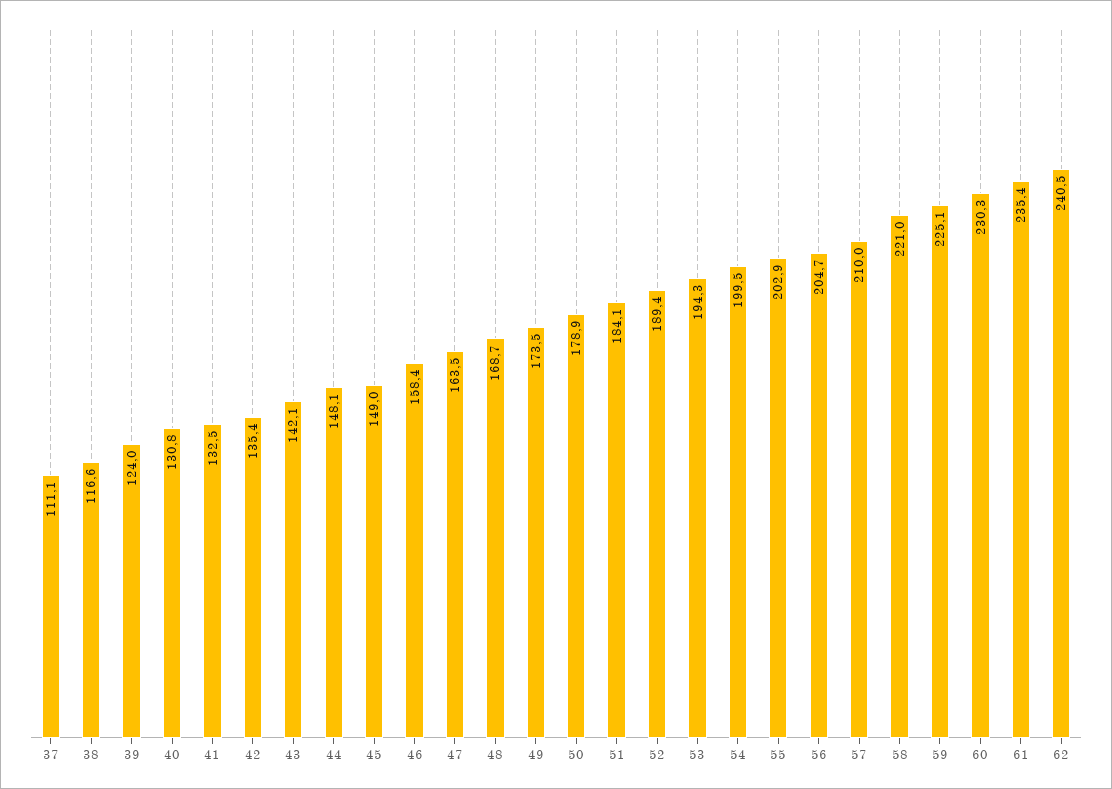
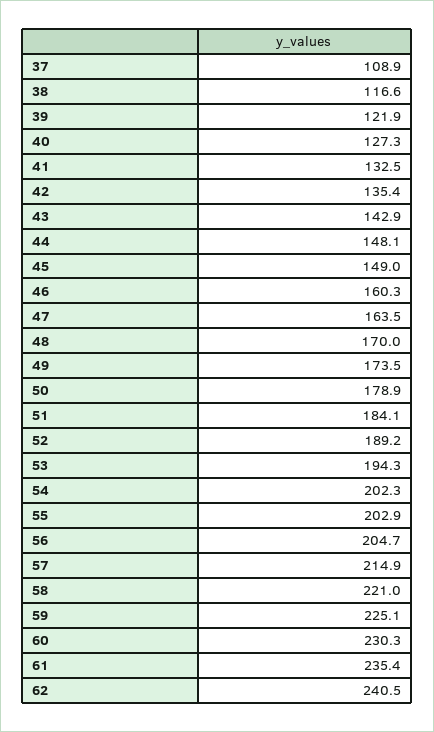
37: 111.1 -> 108.9
39: 124 -> 121.9
40: 130.8 -> 127.3
43: 142.1 -> 142.9
46: 158.4 -> 160.3
48: 168.7 -> 170
52: 189.4 -> 189.2
54: 199.5 -> 202.3
57: 210 -> 214.9

